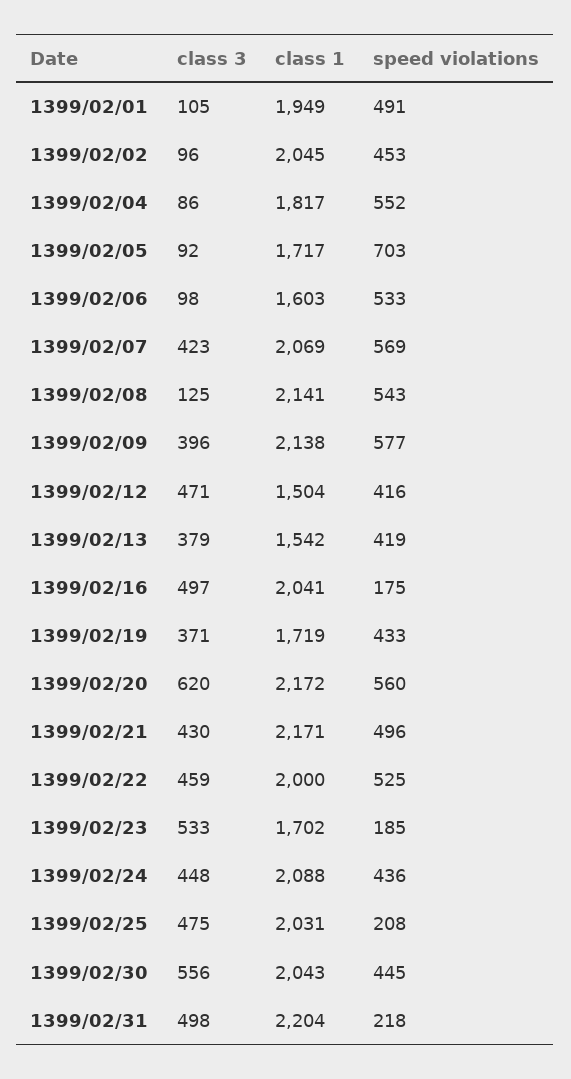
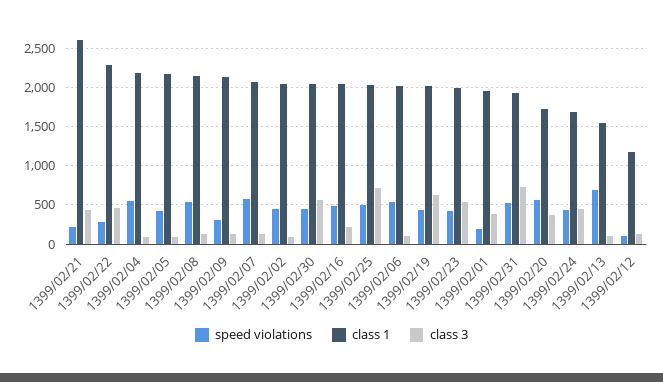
class 3, 1399/02/01: 105 -> 400
speed violations, 1399/02/01: 491 -> 200
class 1, 1399/02/04: 1817 -> 2200
class 1, 1399/02/05: 1717 -> 2200
speed violations, 1399/02/05: 703 -> 400
class 1, 1399/02/06: 1603 -> 2000
class 3, 1399/02/07: 423 -> 100
class 3, 1399/02/09: 396 -> 100
speed violations, 1399/02/09: 577 -> 300
class 3, 1399/02/12: 471 -> 100
class 1, 1399/02/12: 1504 -> 1200
speed violations, 1399/02/12: 416 -> 100
class 3, 1399/02/13: 379 -> 100
speed violations, 1399/02/13: 419 -> 700
class 3, 1399/02/16: 497 -> 200
speed violations, 1399/02/16: 175 -> 500
class 3, 1399/02/19: 371 -> 600
class 1, 1399/02/19: 1719 -> 2000
class 3, 1399/02/20: 620 -> 400
class 1, 1399/02/20: 2172 -> 1700
class 1, 1399/02/21: 2171 -> 2600
speed violations, 1399/02/21: 496 -> 200
class 1, 1399/02/22: 2000 -> 2300
speed violations, 1399/02/22: 525 -> 300
class 1, 1399/02/23: 1702 -> 2000
speed violations, 1399/02/23: 185 -> 400
class 1, 1399/02/24: 2088 -> 1700
class 3, 1399/02/25: 475 -> 700
speed violations, 1399/02/25: 208 -> 500
class 3, 1399/02/31: 498 -> 700
class 1, 1399/02/31: 2204 -> 1900
speed violations, 1399/02/31: 218 -> 500

